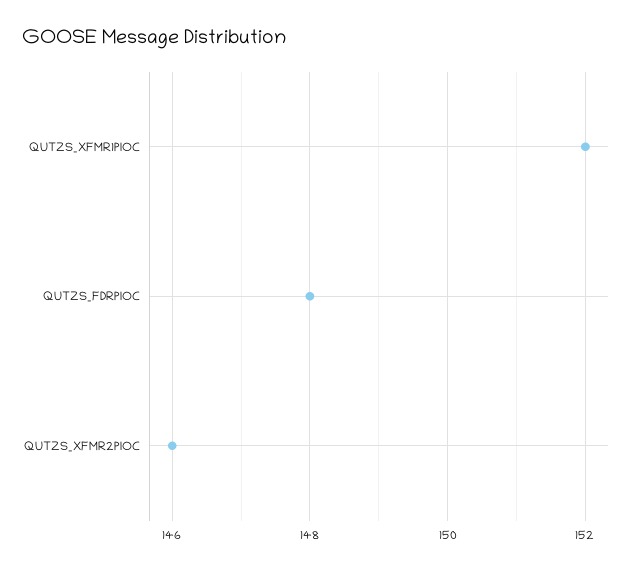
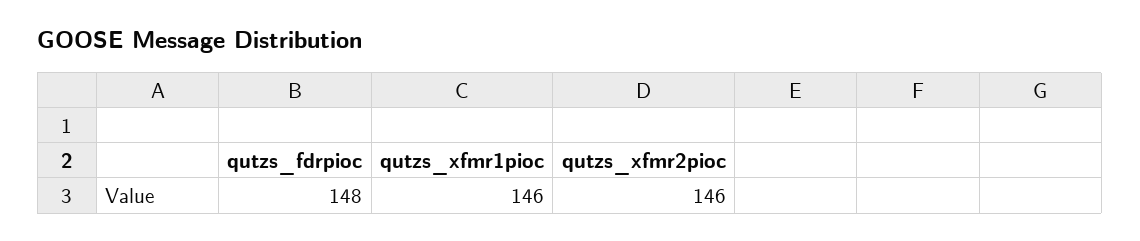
QUTZS_XFMR1PIOC: 152 -> 146

